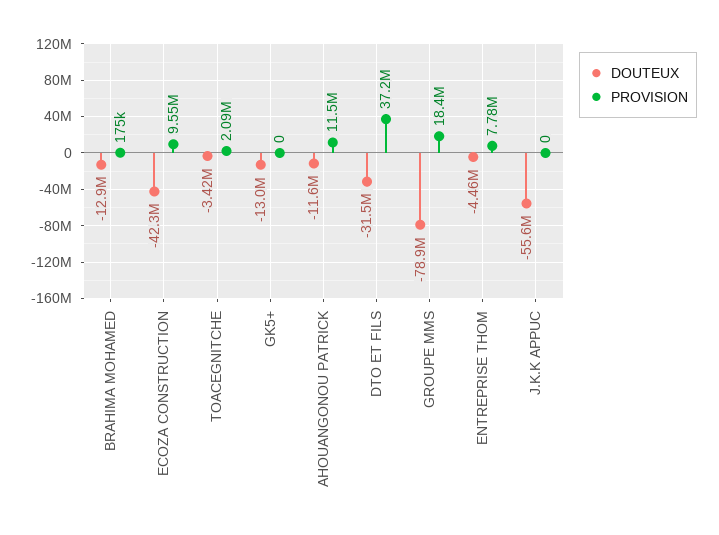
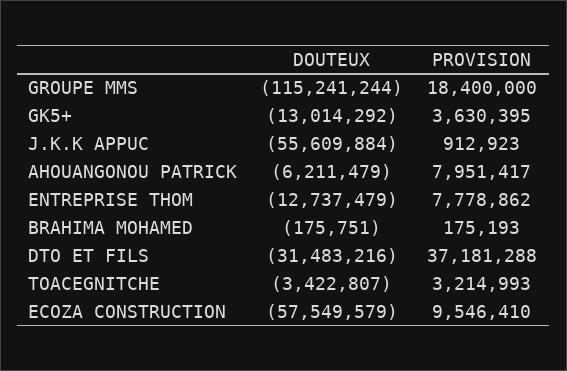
DOUTEUX, BRAHIMA MOHAMED: -12900000 -> -175751
DOUTEUX, ECOZA CONSTRUCTION: -42300000 -> -57549579
PROVISION, TOACEGNITCHE: 2090000 -> 3214993
PROVISION, GK5+: 0 -> 3630395
DOUTEUX, AHOUANGONOU PATRICK: -11600000 -> -6211479
PROVISION, AHOUANGONOU PATRICK: 11500000 -> 7951417
DOUTEUX, GROUPE MMS: -78900000 -> -115241244
DOUTEUX, ENTREPRISE THOM: -4460000 -> -12737479
PROVISION, J.K.K APPUC: 0 -> 912923

